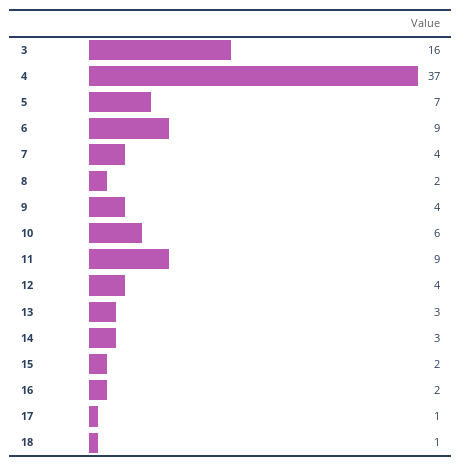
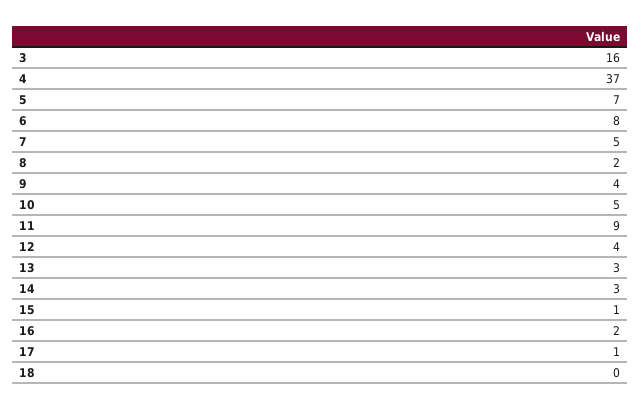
6: 9 -> 8
7: 4 -> 5
10: 6 -> 5
15: 2 -> 1
18: 1 -> 0

